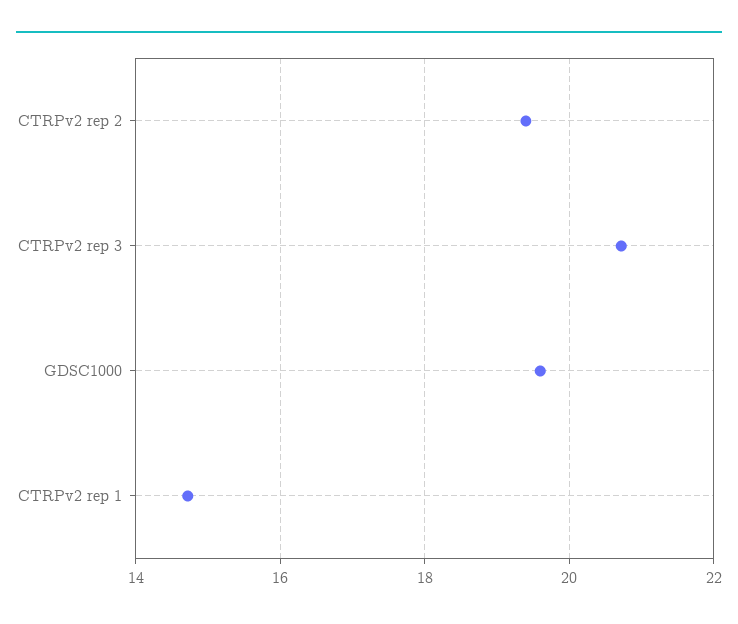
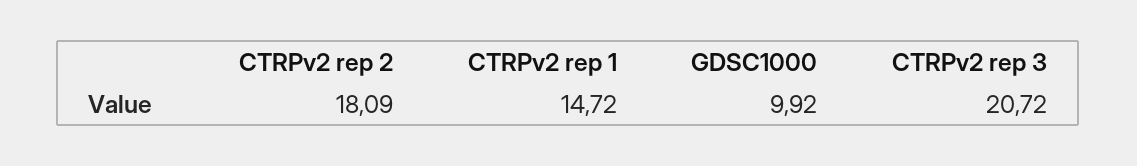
CTRPv2 rep 2: 19.4 -> 18.09
GDSC1000: 19.6 -> 9.92

